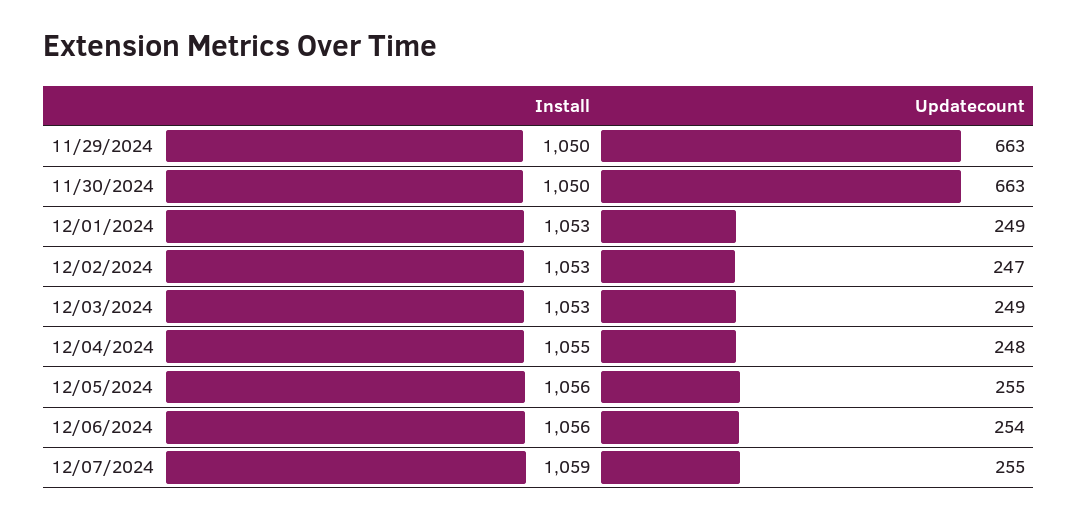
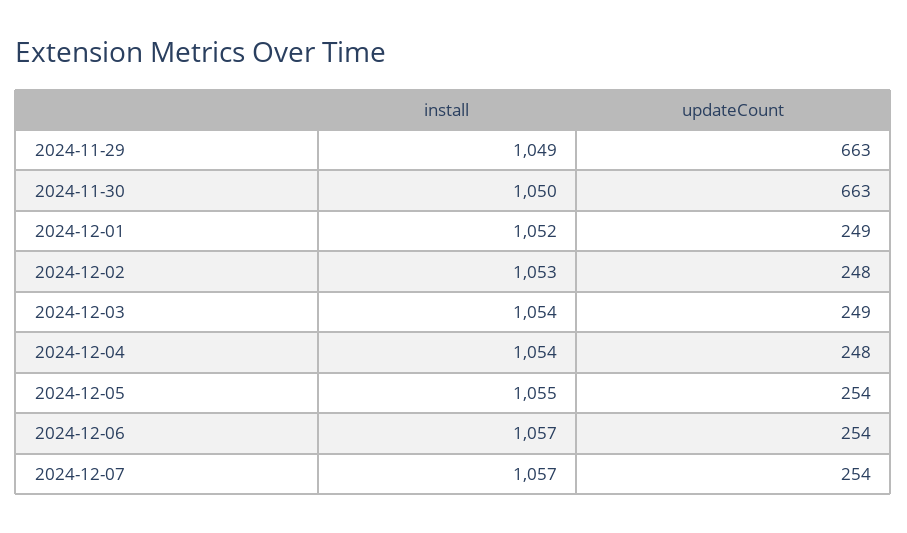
Install, 11/29/2024: 1050 -> 1049
Install, 12/01/2024: 1053 -> 1052
Updatecount, 12/02/2024: 247 -> 248
Install, 12/03/2024: 1053 -> 1054
Install, 12/04/2024: 1055 -> 1054
Install, 12/05/2024: 1056 -> 1055
Updatecount, 12/05/2024: 255 -> 254
Install, 12/06/2024: 1056 -> 1057
Install, 12/07/2024: 1059 -> 1057
Updatecount, 12/07/2024: 255 -> 254

